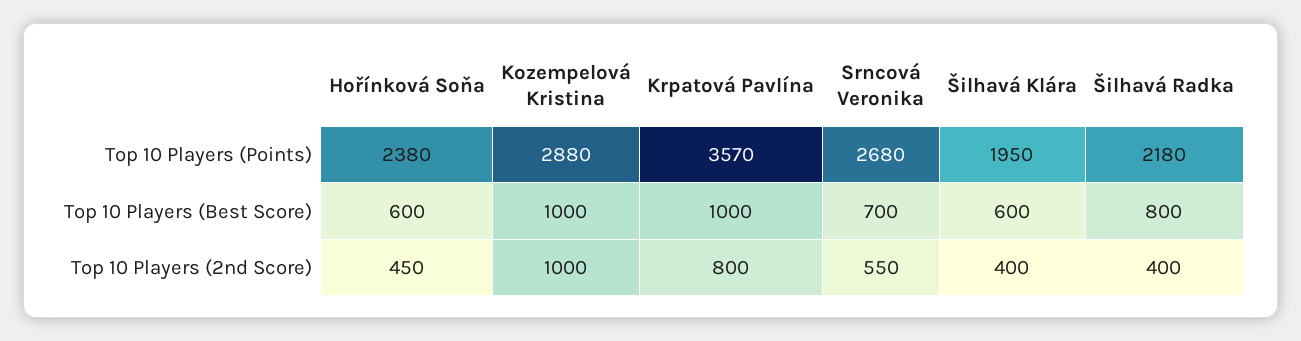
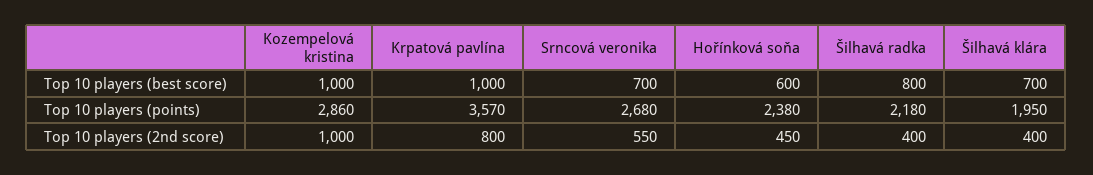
Kozempelová Kristina, Top 10 Players (Points): 2880 -> 2860
Šilhavá Klára, Top 10 Players (Best Score): 600 -> 700

